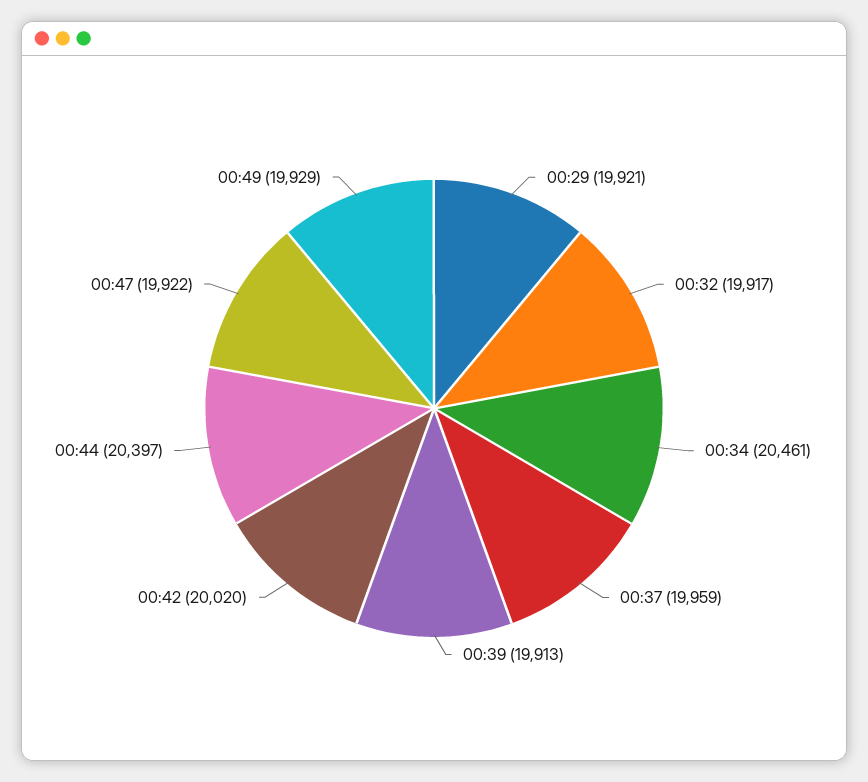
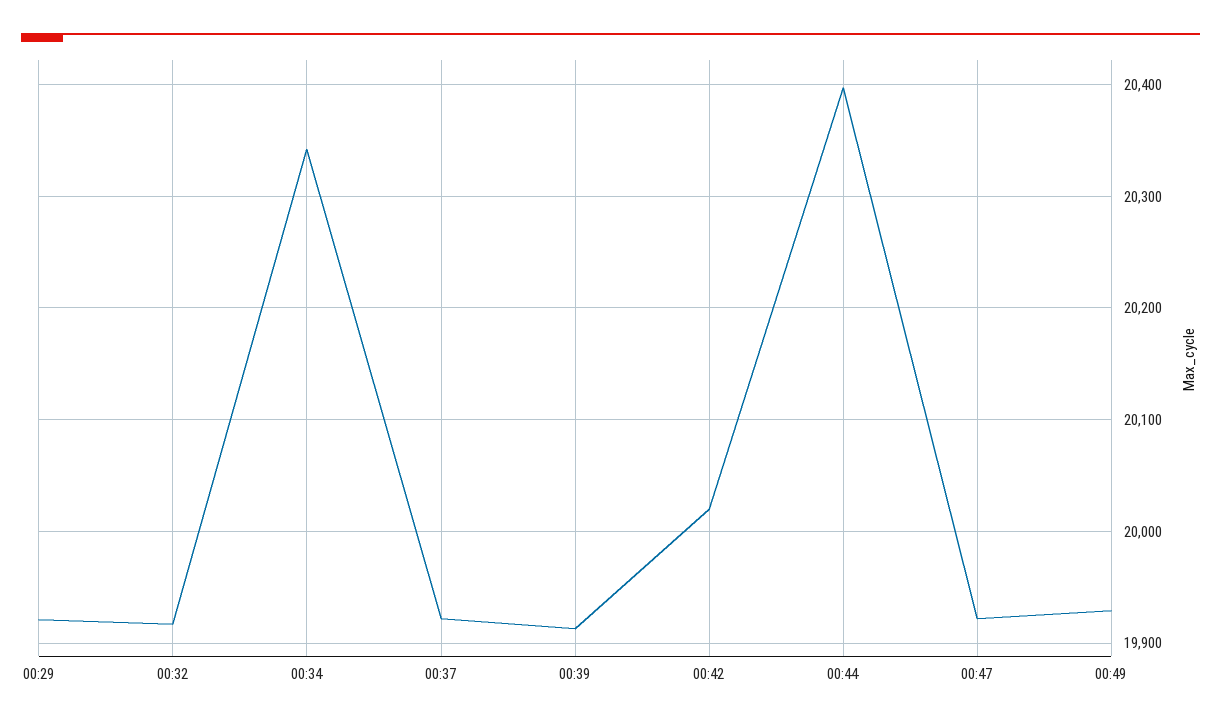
00:34: 20461 -> 20340
00:37: 19959 -> 19920

